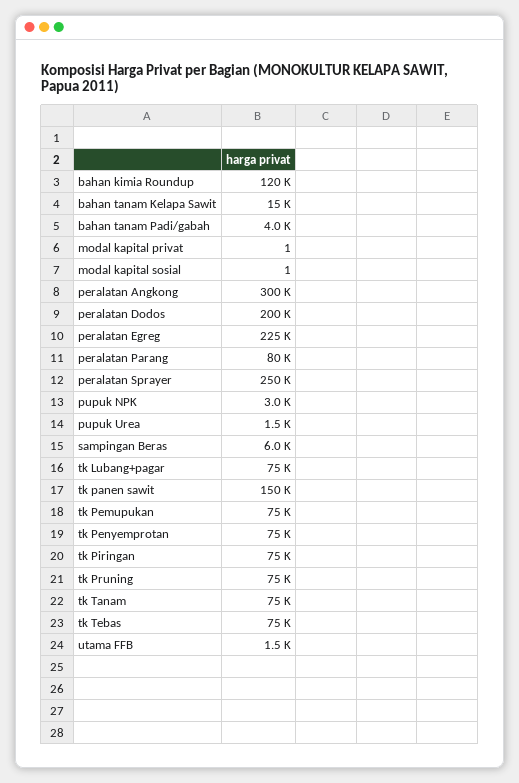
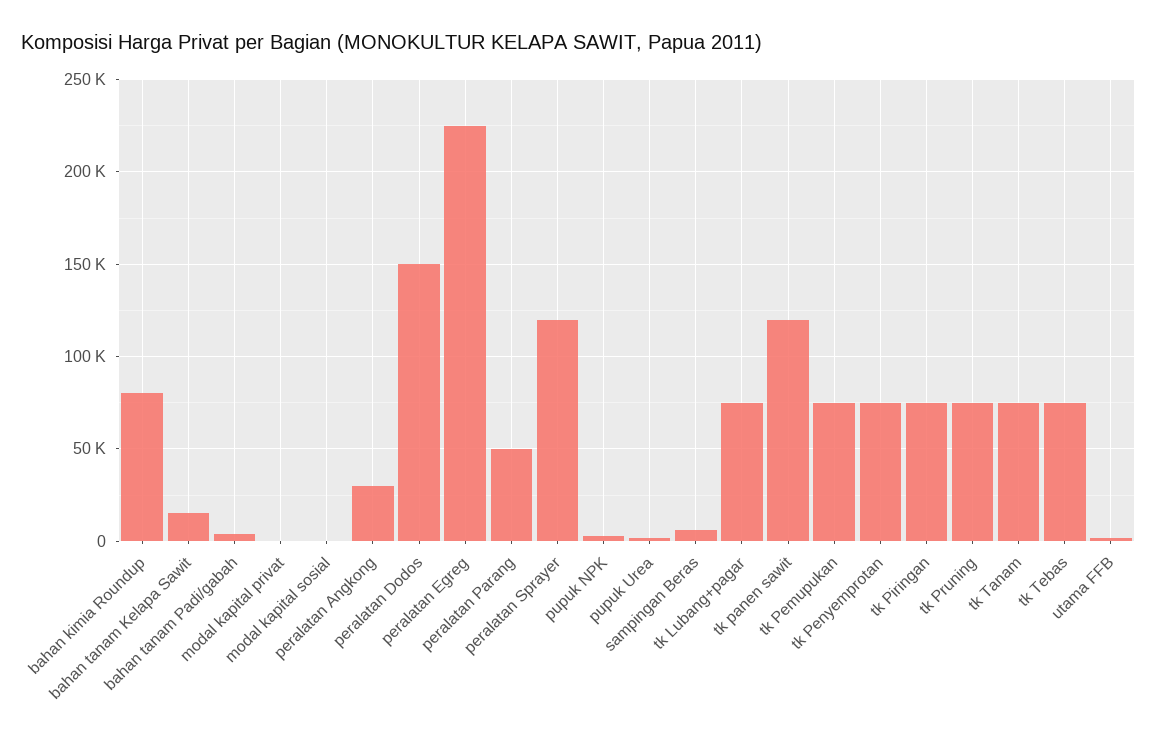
bahan kimia Roundup: 120000 -> 80000
peralatan Angkong: 300000 -> 30000
peralatan Dodos: 200000 -> 150000
peralatan Parang: 80000 -> 50000
peralatan Sprayer: 250000 -> 120000
tk panen sawit: 150000 -> 120000

